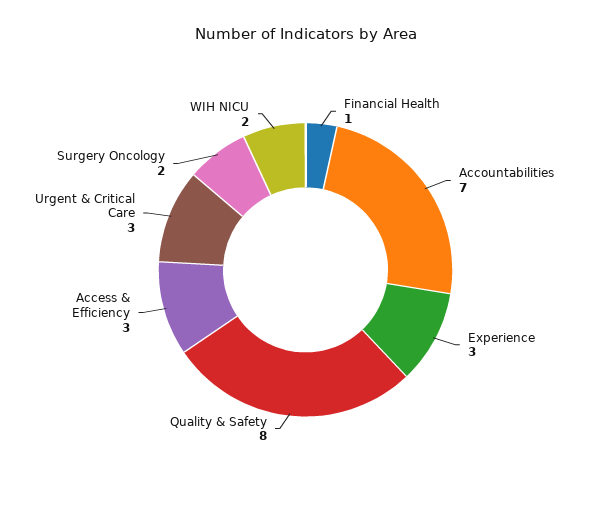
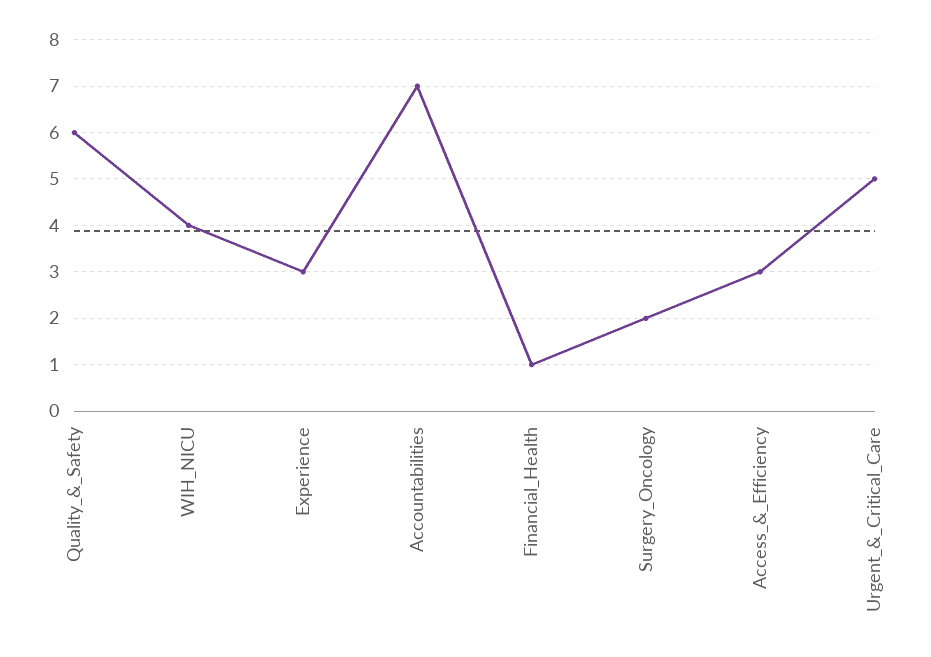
Quality & Safety: 8 -> 6
Urgent & Critical Care: 3 -> 5
WIH NICU: 2 -> 4

